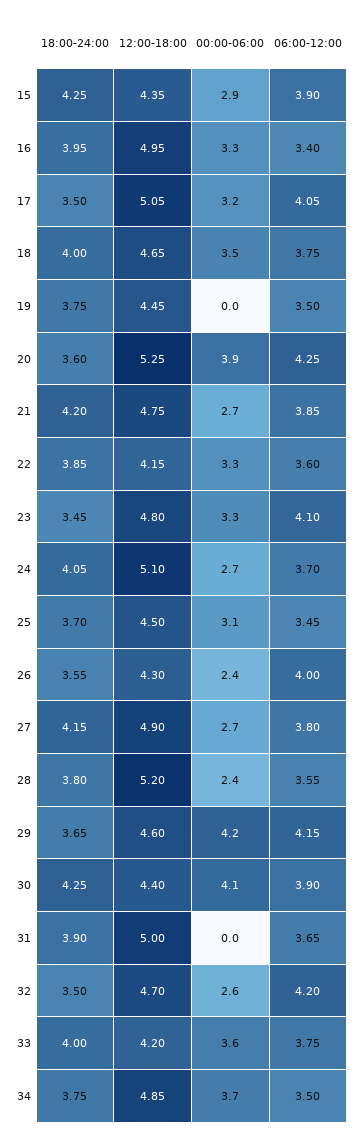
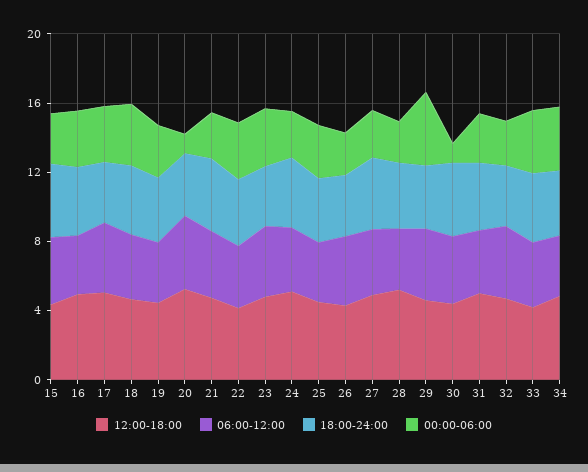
00:00-06:00, 19: 0 -> 3
00:00-06:00, 20: 3.9 -> 1
00:00-06:00, 30: 4.1 -> 1
00:00-06:00, 31: 0 -> 3

